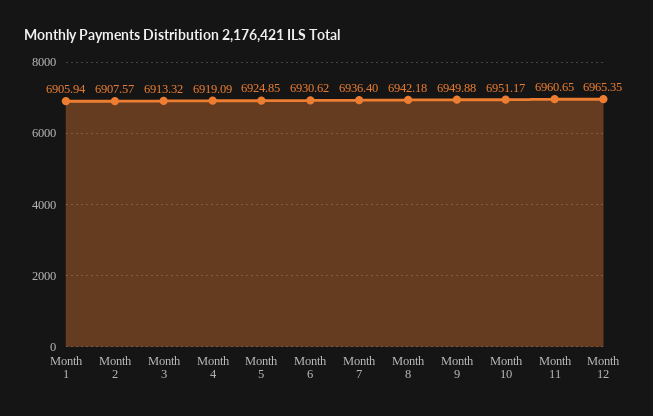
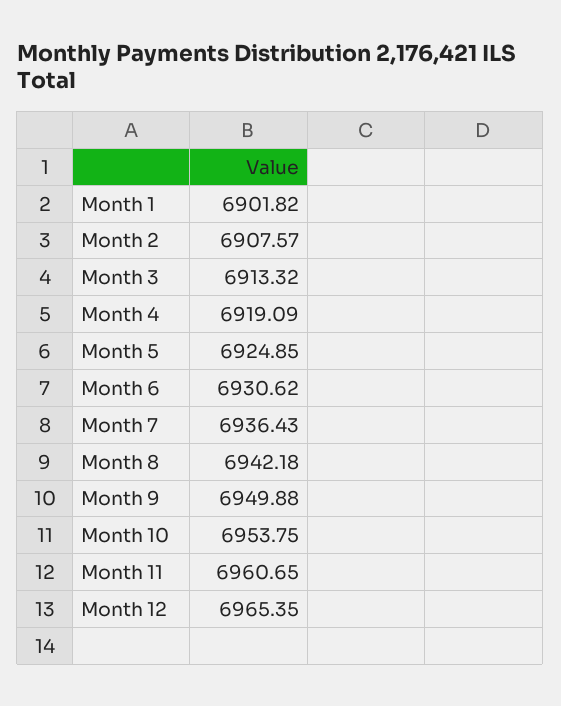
Month 1: 6905.94 -> 6901.82
Month 7: 6936.4 -> 6936.43
Month 10: 6951.17 -> 6953.75

